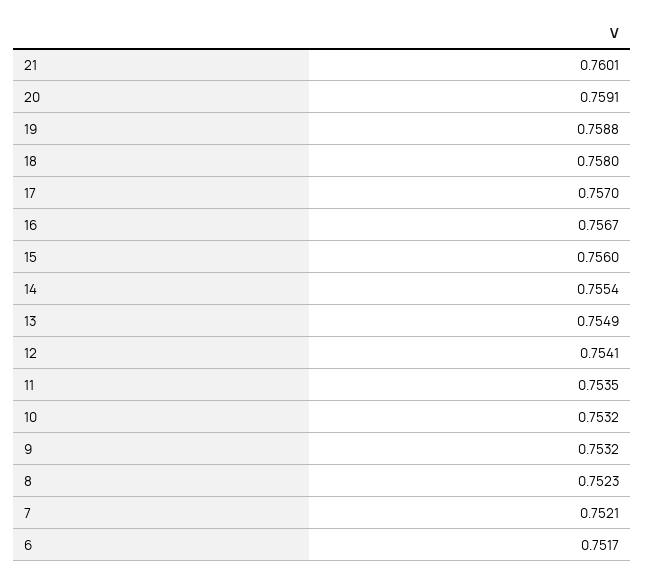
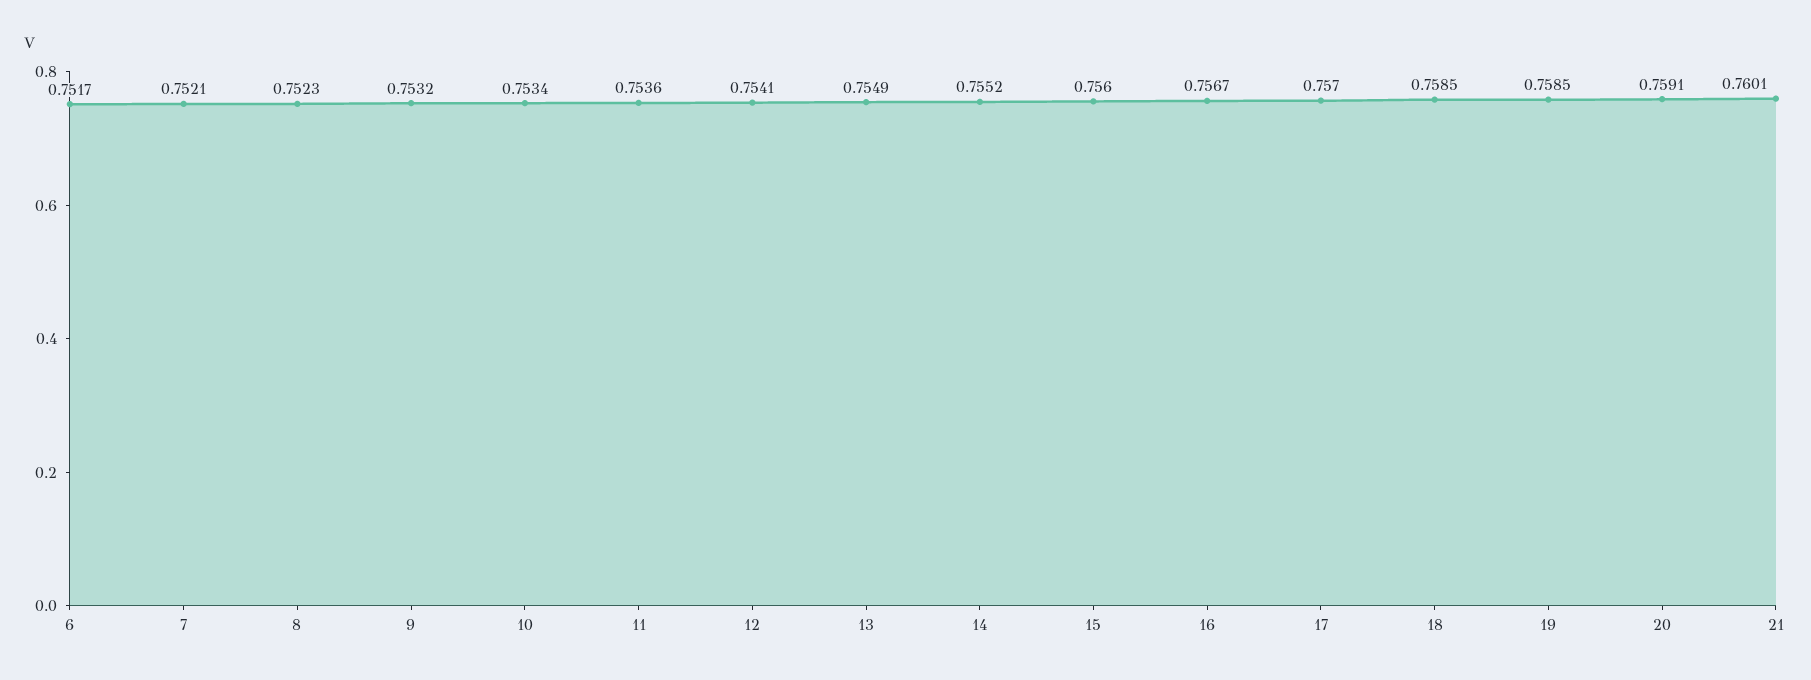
19: 0.7588 -> 0.7585
18: 0.758 -> 0.7585
14: 0.7554 -> 0.7552
11: 0.7535 -> 0.7536
10: 0.7532 -> 0.7534

